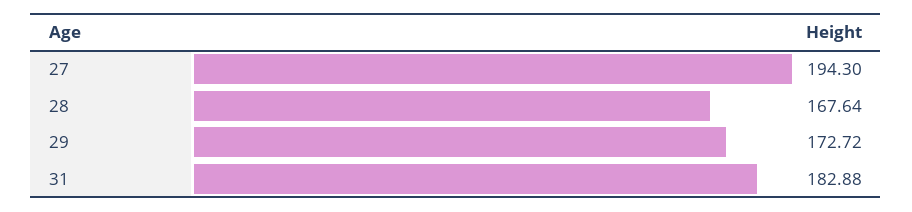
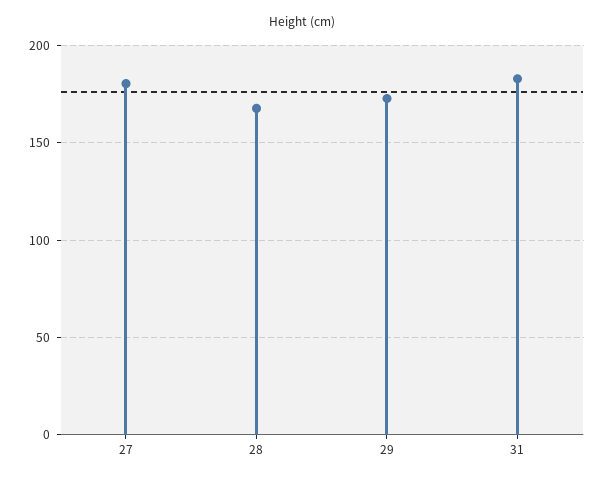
27: 194.3 -> 180

